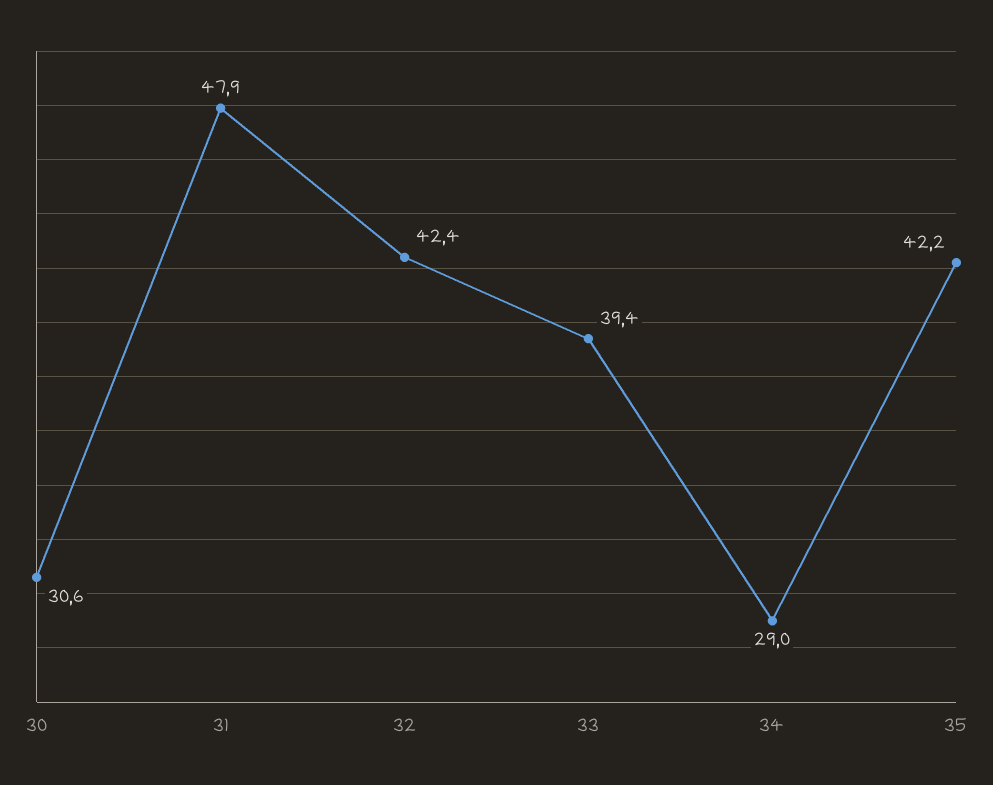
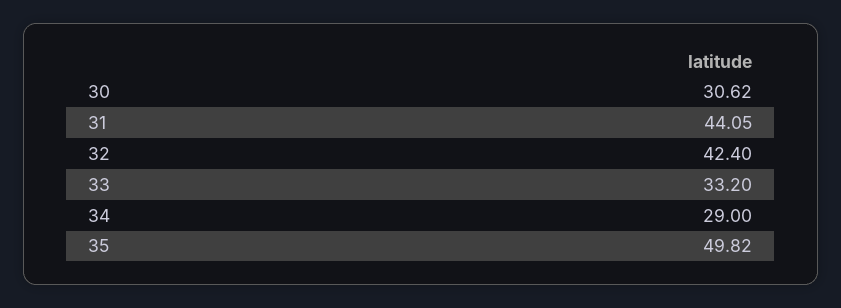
31: 47.9 -> 44.05
33: 39.4 -> 33.2
35: 42.2 -> 49.82

